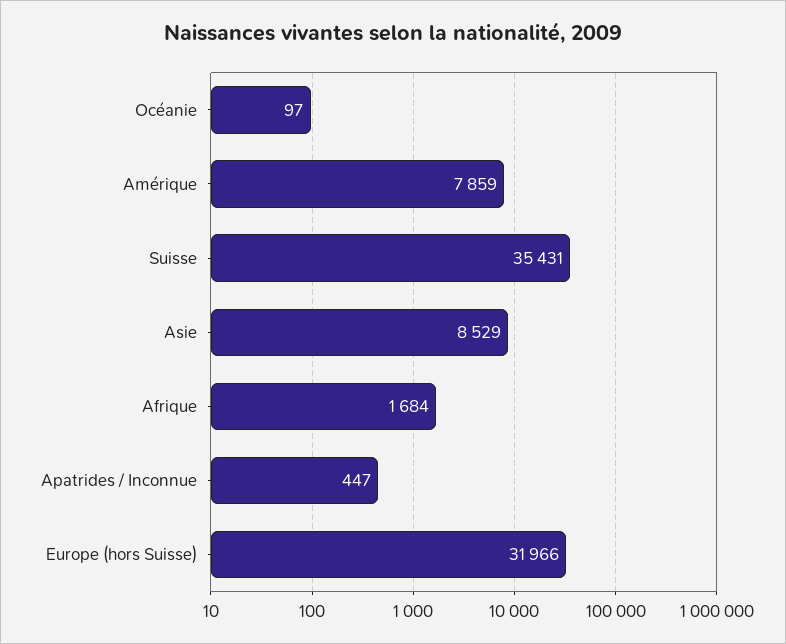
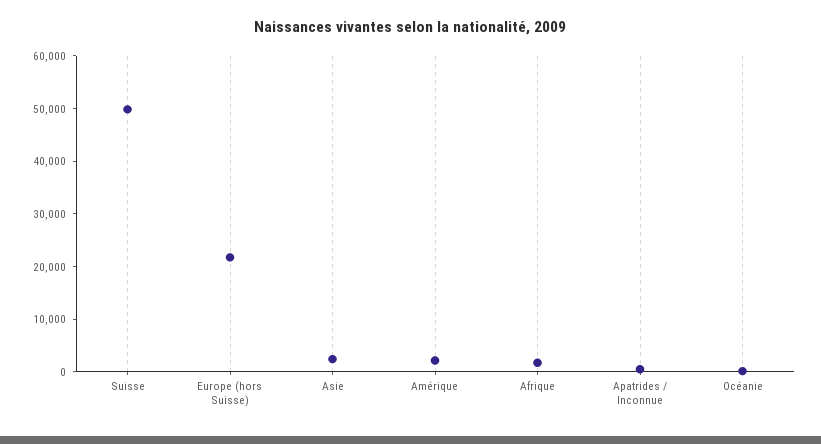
Amérique: 7859 -> 2000
Suisse: 35431 -> 50000
Asie: 8529 -> 2000
Europe (hors Suisse): 31966 -> 22000

